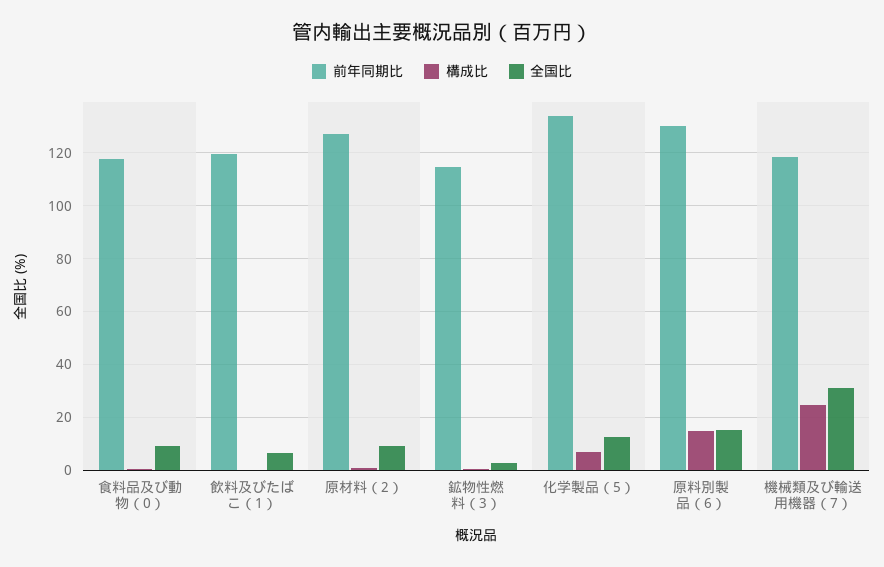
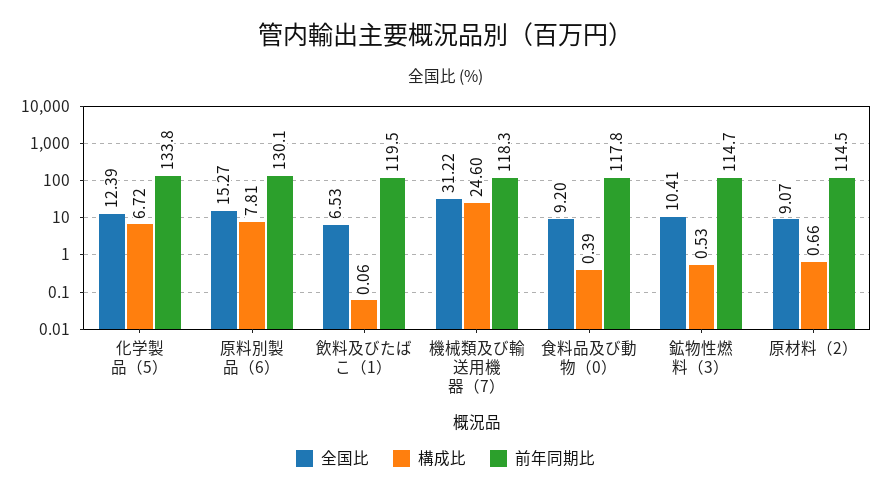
前年同期比, 原材料（2）: 127.5 -> 114.5
全国比, 鉱物性燃料（3）: 2.5 -> 10.41
構成比, 原料別製品（6）: 15 -> 7.81

